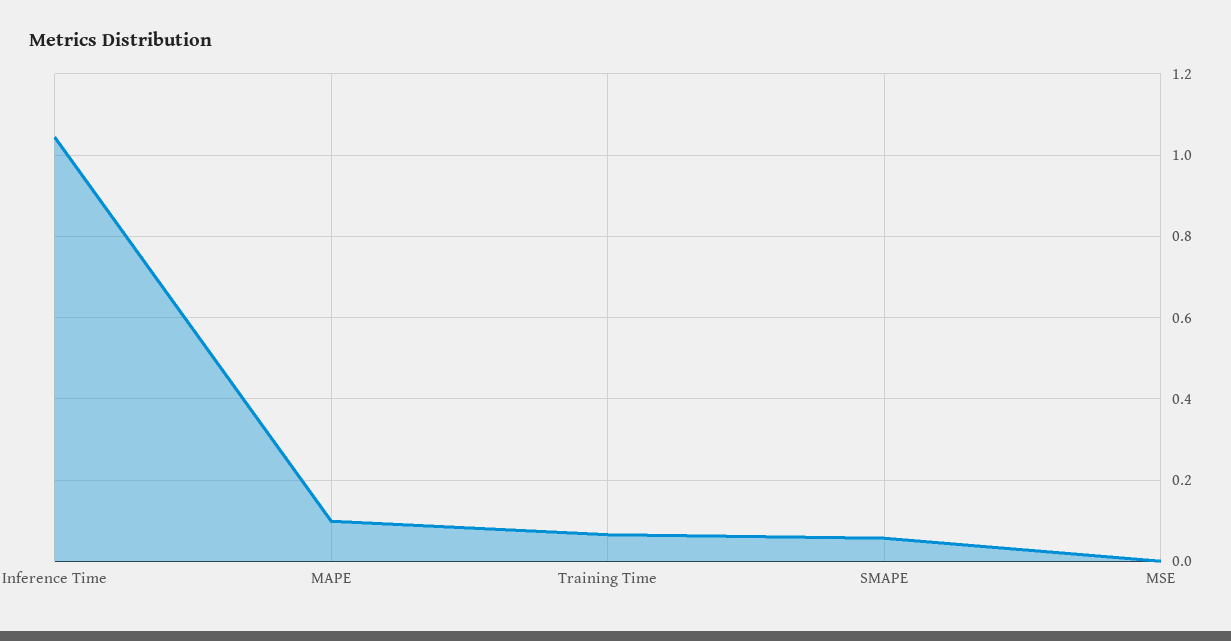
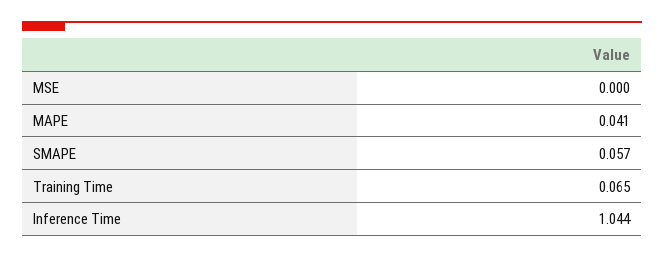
MAPE: 0.1 -> 0.041

